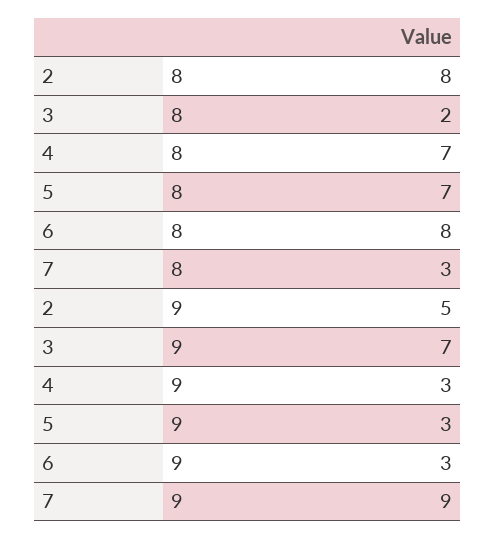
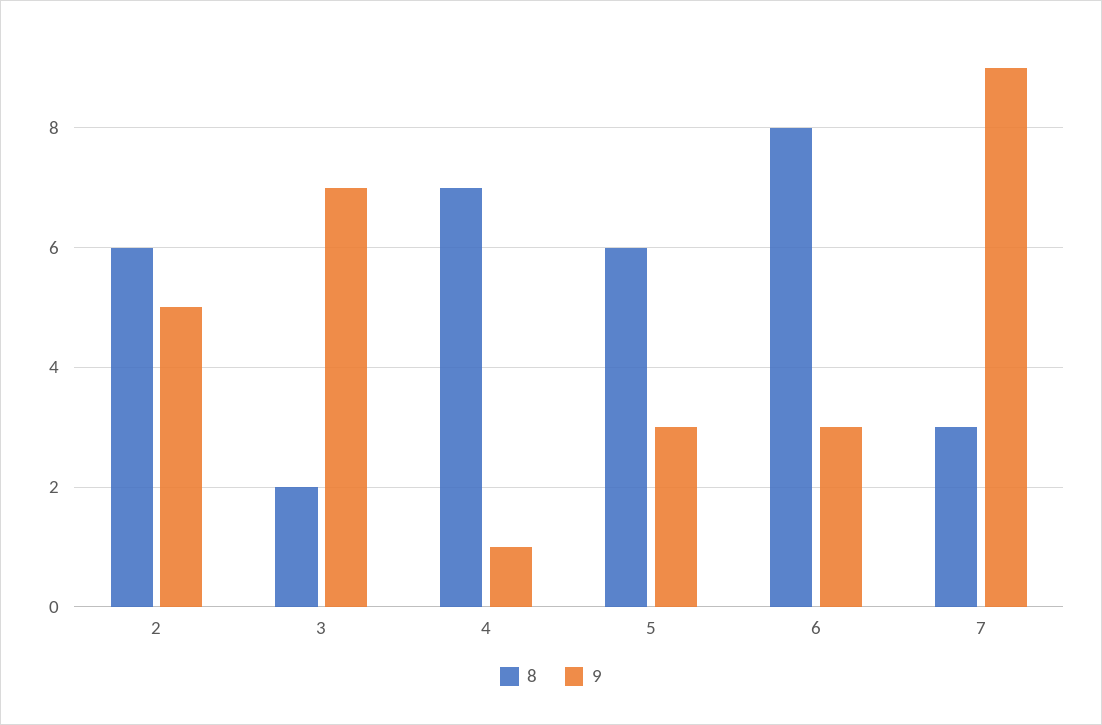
8, 2: 8 -> 6
8, 5: 7 -> 6
9, 4: 3 -> 1

